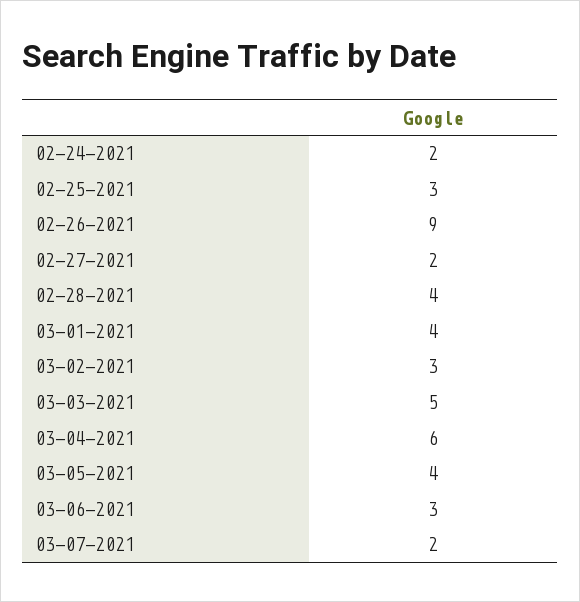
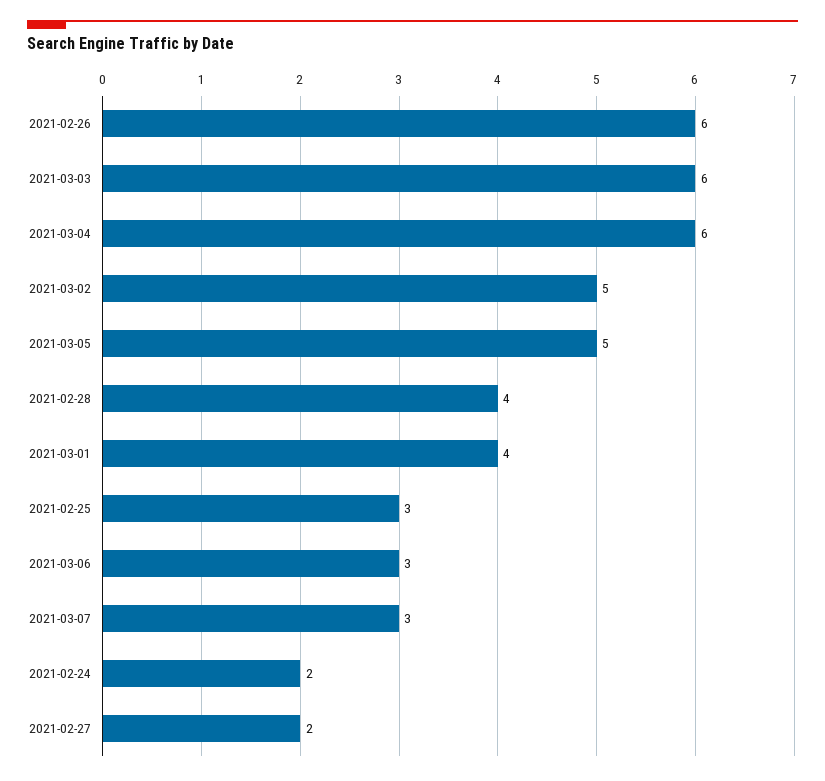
02-26-2021: 9 -> 6
03-02-2021: 3 -> 5
03-03-2021: 5 -> 6
03-05-2021: 4 -> 5
03-07-2021: 2 -> 3

